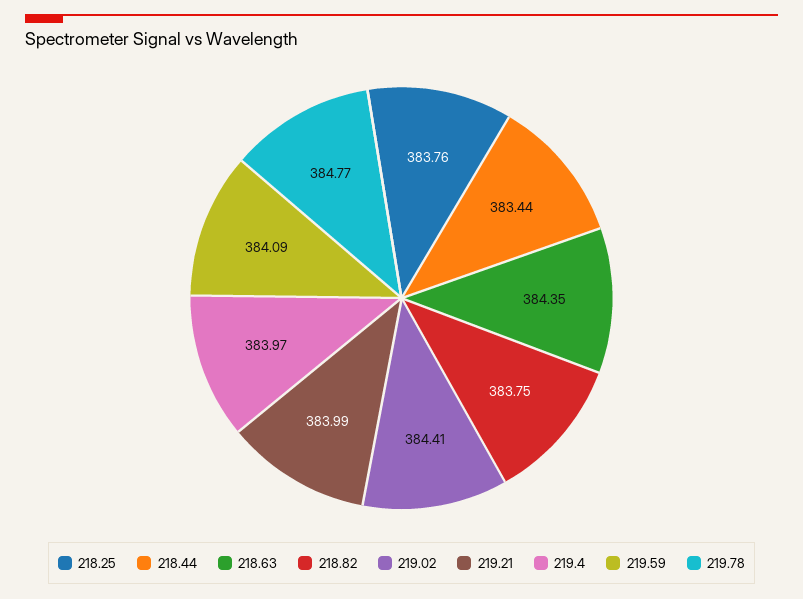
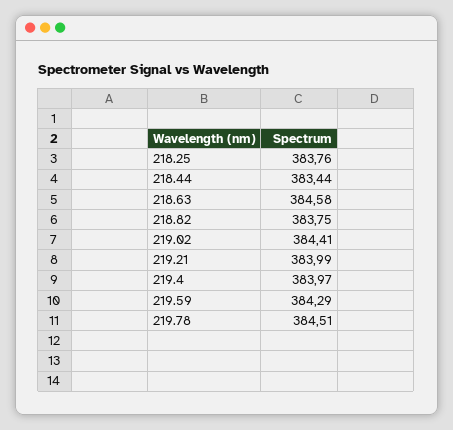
218.63: 384.35 -> 384.58
219.59: 384.09 -> 384.29
219.78: 384.77 -> 384.51

